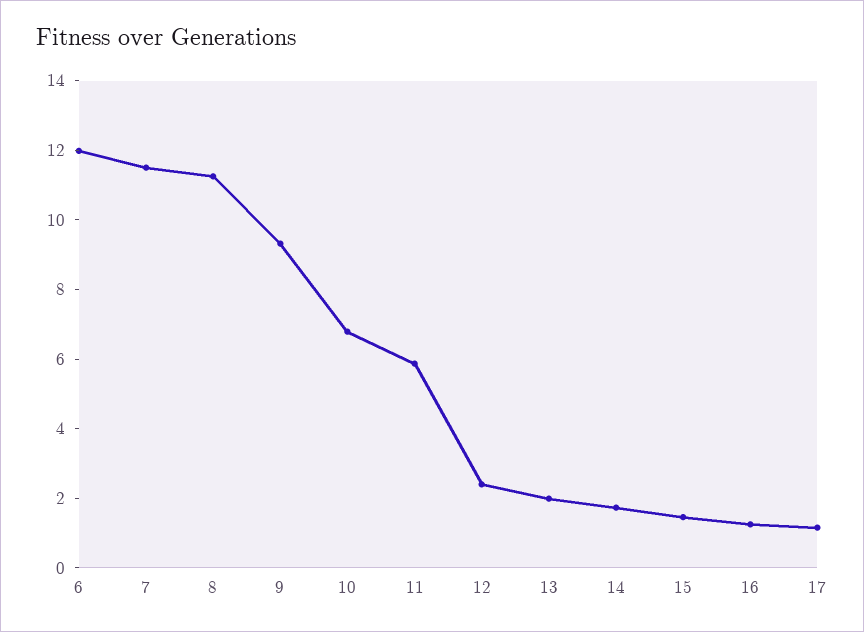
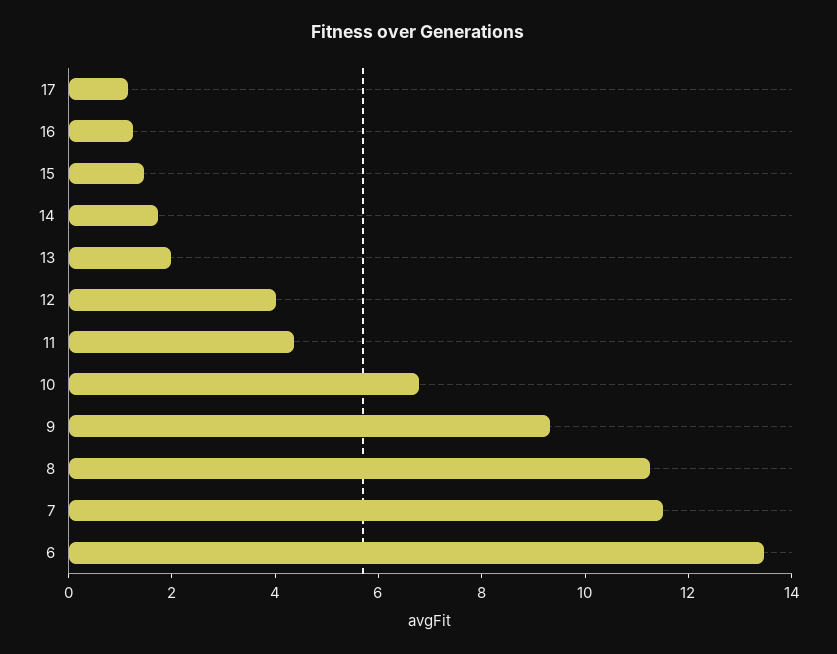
6: 12 -> 13.5
11: 6 -> 4.5
12: 2.5 -> 4

